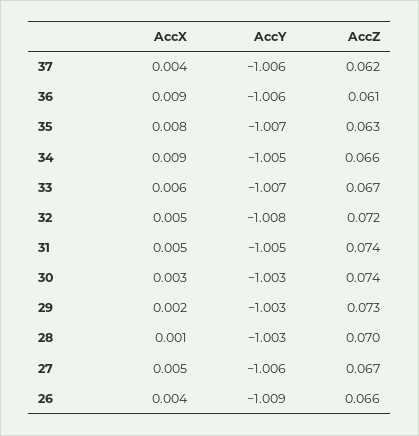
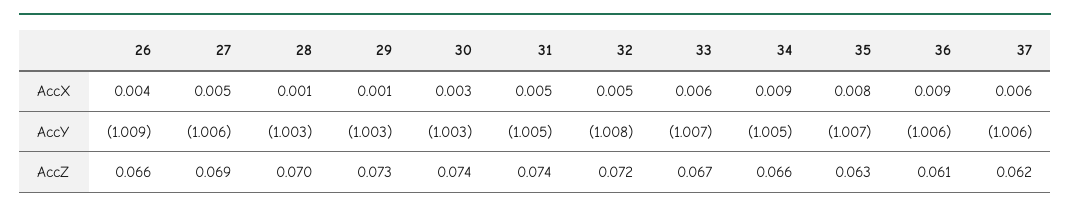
AccX, 37: 0.004 -> 0.006
AccX, 29: 0.002 -> 0.001
AccZ, 27: 0.067 -> 0.069

